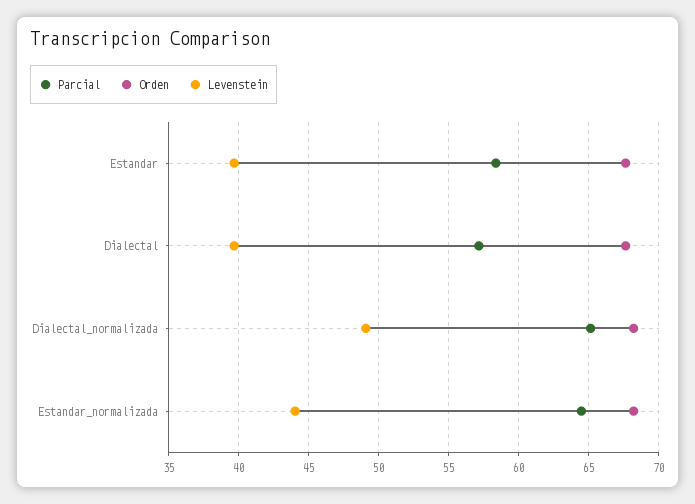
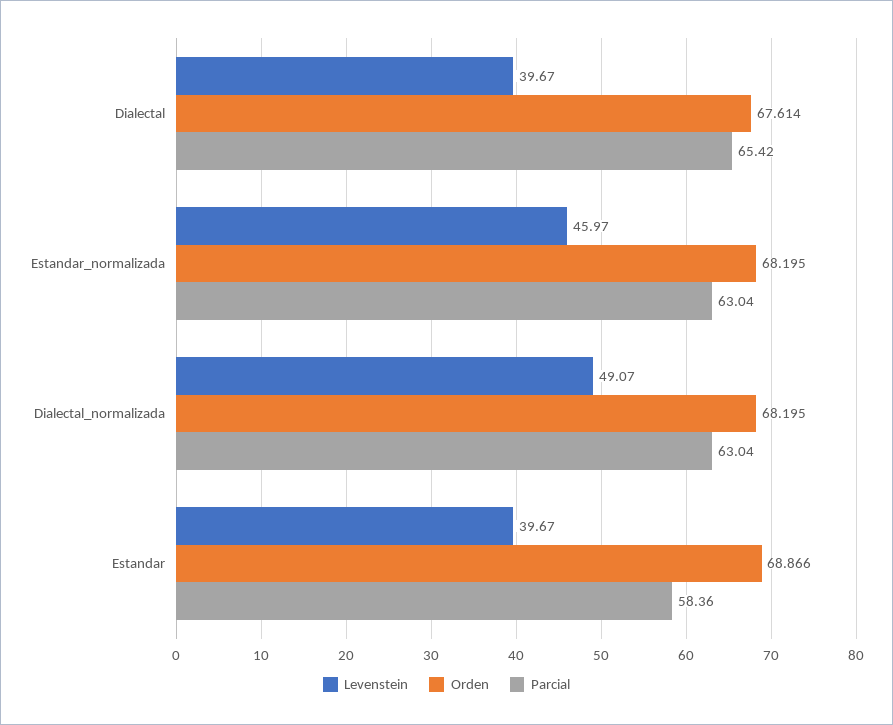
Orden, Estandar: 67.5 -> 68.866
Parcial, Dialectal: 57 -> 65.42
Parcial, Dialectal_normalizada: 65 -> 63.04
Parcial, Estandar_normalizada: 64.5 -> 63.04
Levenstein, Estandar_normalizada: 44 -> 45.97

